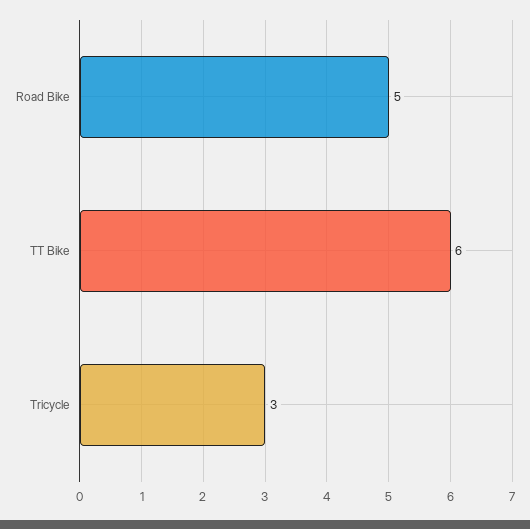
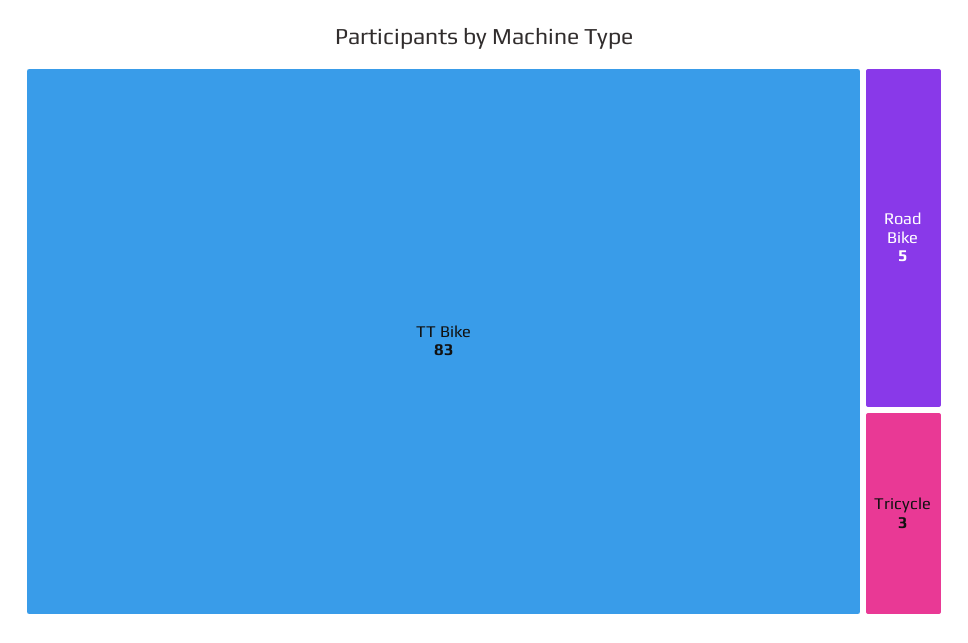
TT Bike: 6 -> 83

